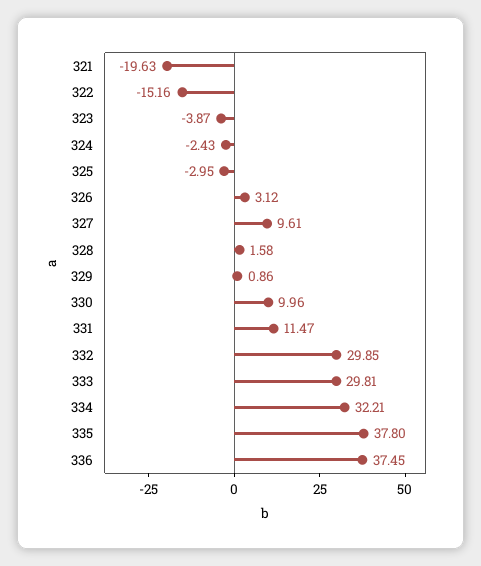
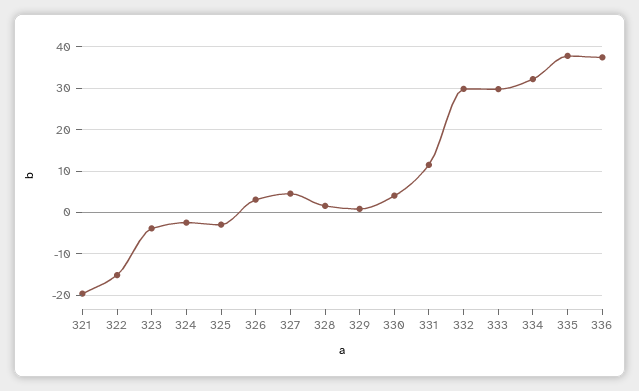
327: 9.61 -> 4
330: 9.96 -> 4

